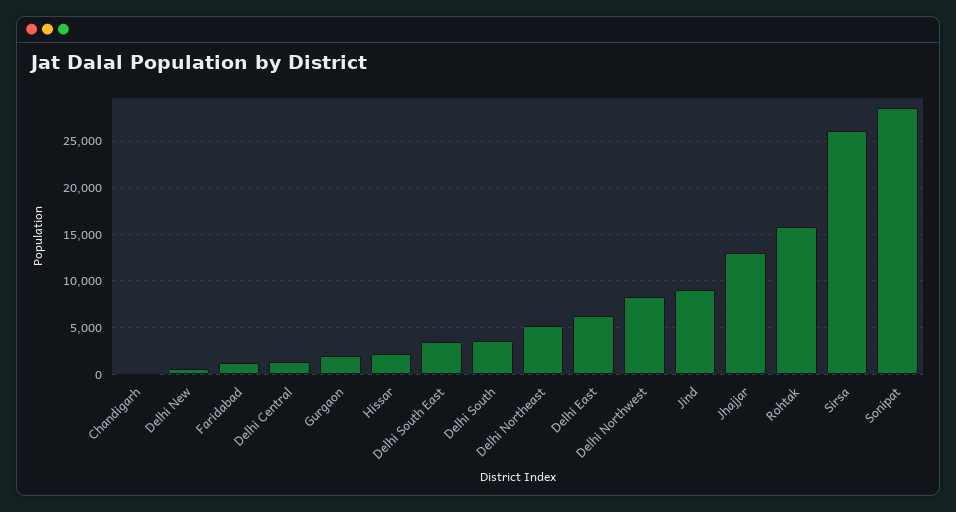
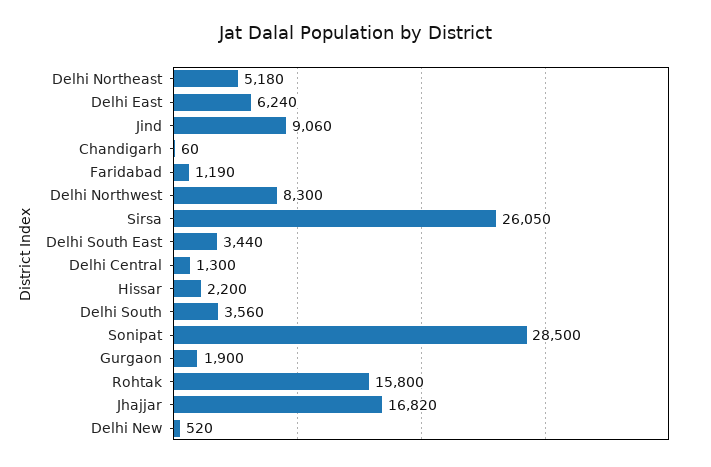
Jhajjar: 13000 -> 16820

